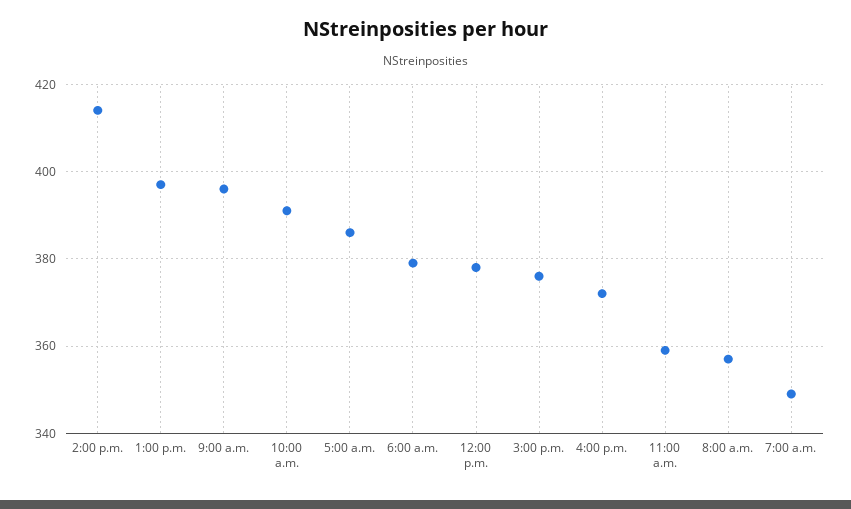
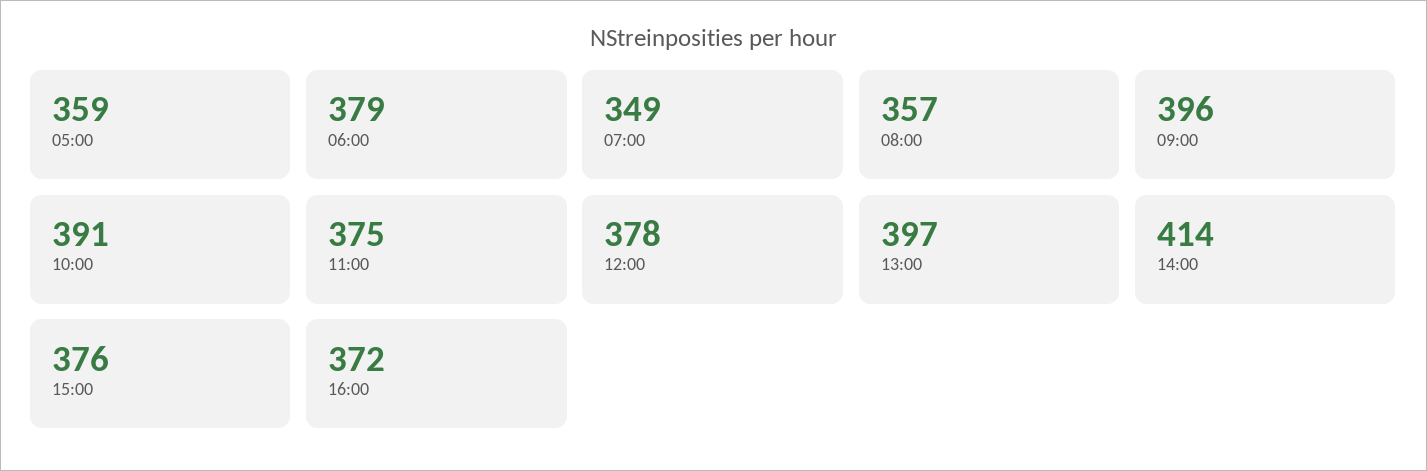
5:00 a.m.: 385 -> 359
11:00 a.m.: 360 -> 375

